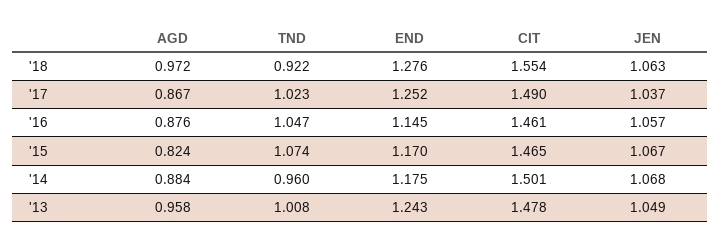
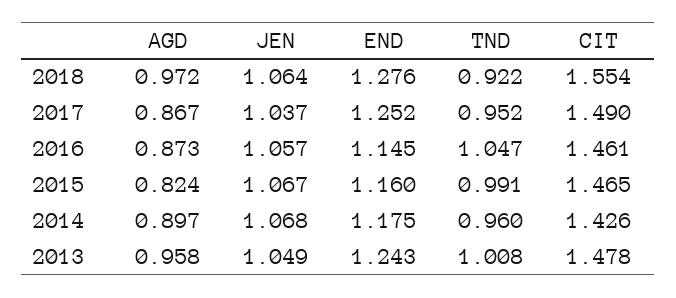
JEN, '18: 1.063 -> 1.064
TND, '17: 1.023 -> 0.952
AGD, '16: 0.876 -> 0.873
TND, '15: 1.074 -> 0.991
END, '15: 1.17 -> 1.16
AGD, '14: 0.884 -> 0.897
CIT, '14: 1.501 -> 1.426

